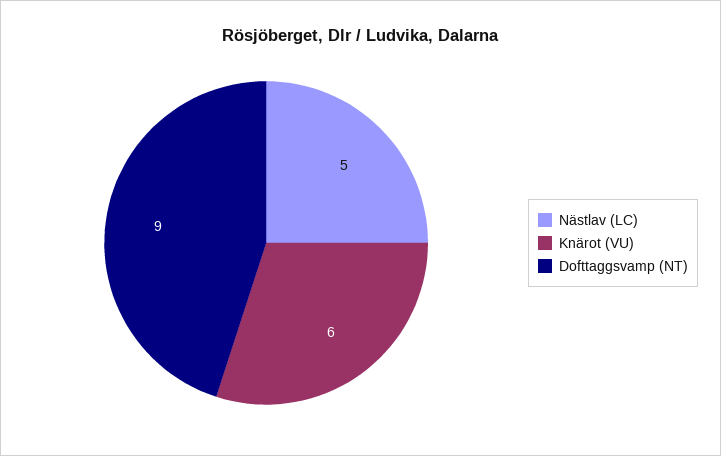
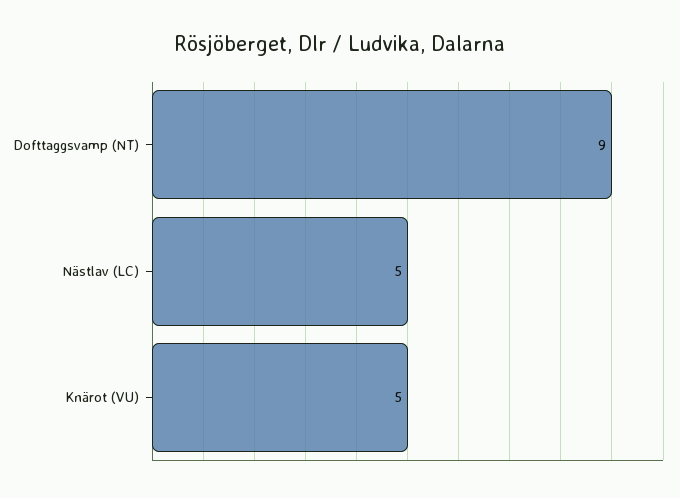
Knärot (VU): 6 -> 5

